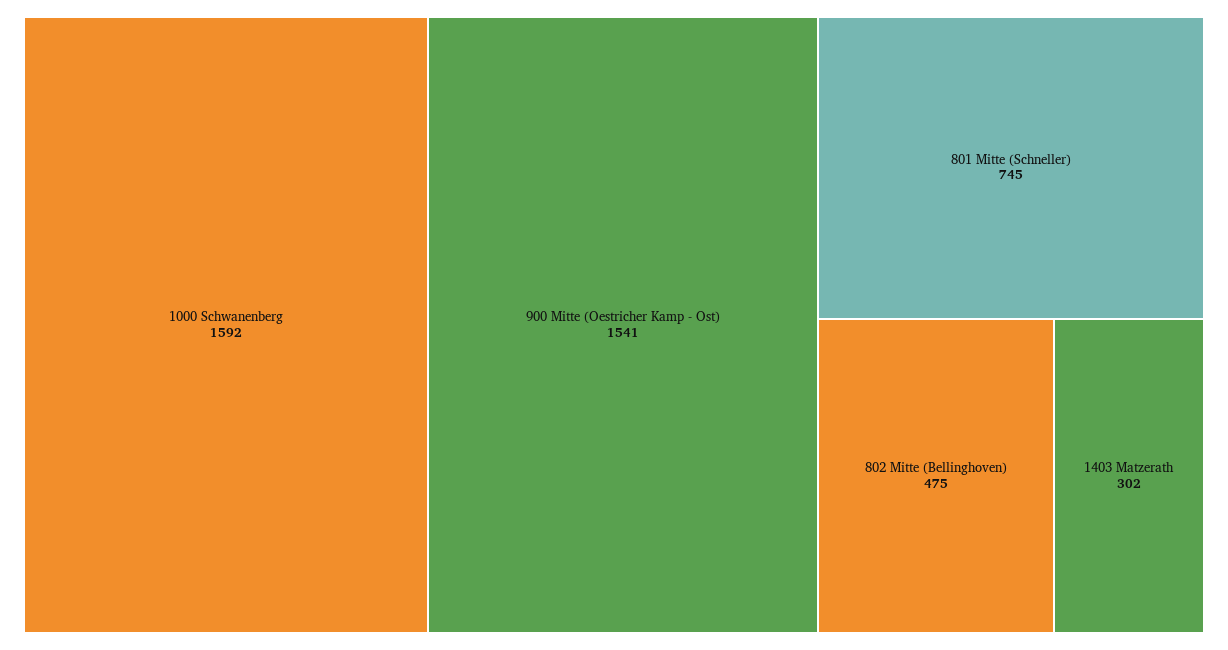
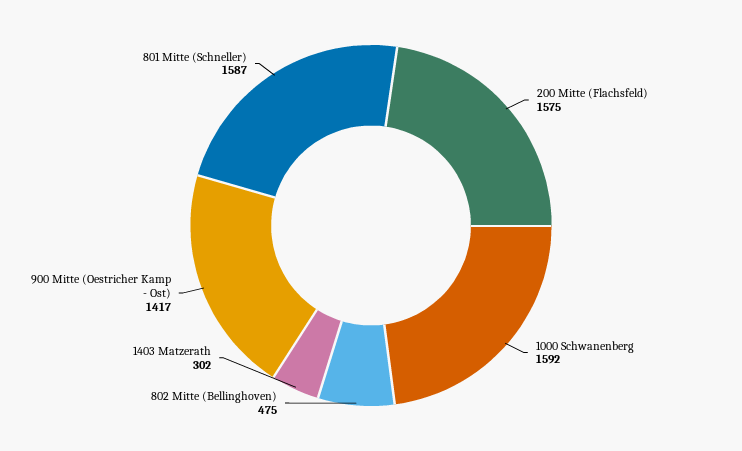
900 Mitte (Oestricher Kamp - Ost): 1541 -> 1417
801 Mitte (Schneller): 745 -> 1587
200 Mitte (Flachsfeld): none -> 1575

